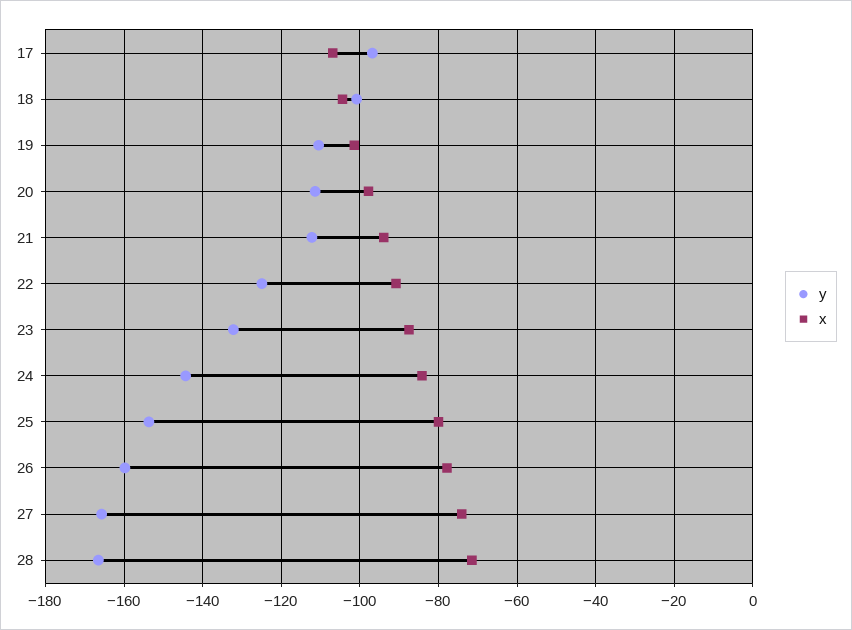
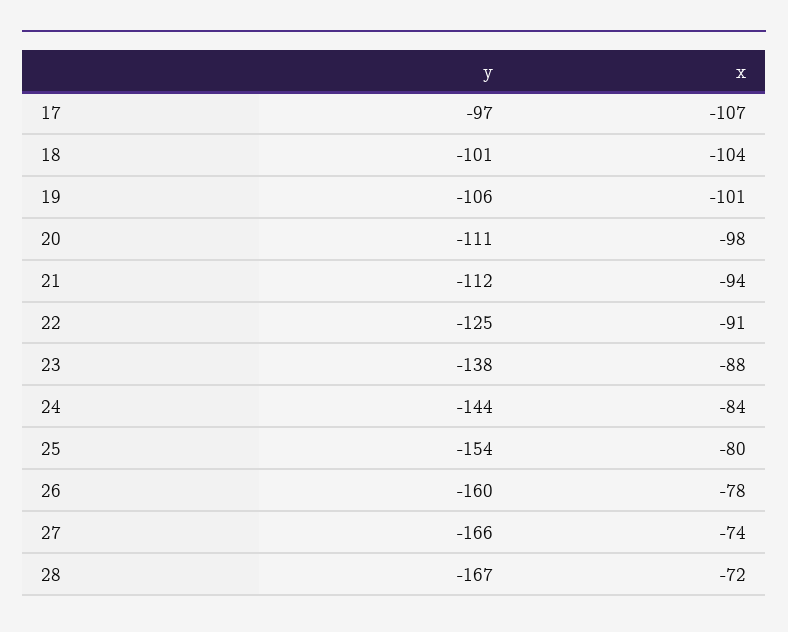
y, 19: -110 -> -106
y, 23: -132 -> -138

